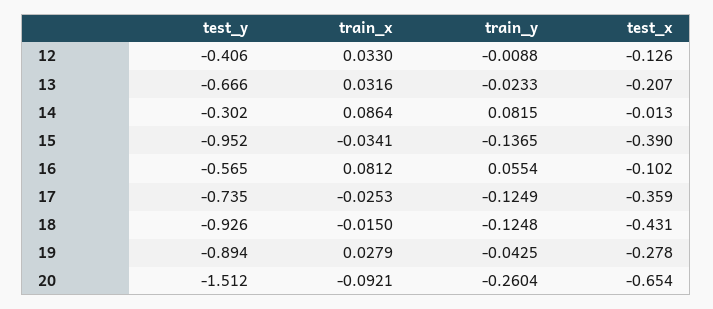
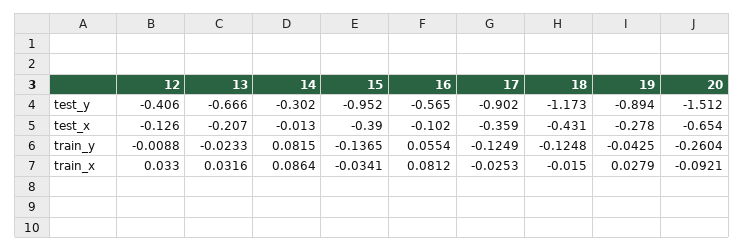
test_y, 17: -0.735 -> -0.902
test_y, 18: -0.926 -> -1.173

